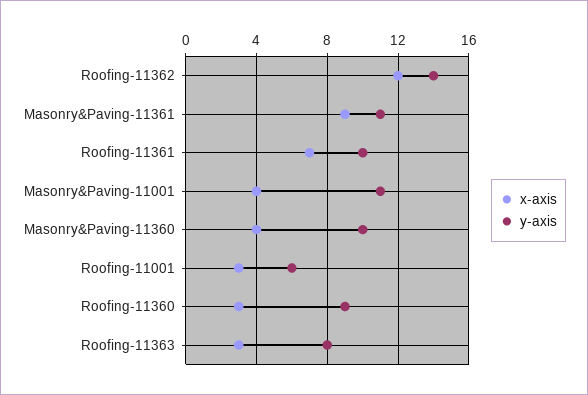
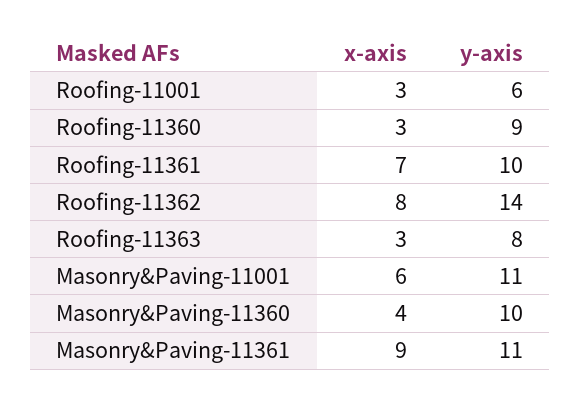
x-axis, Roofing-11362: 12 -> 8
x-axis, Masonry&Paving-11001: 4 -> 6

